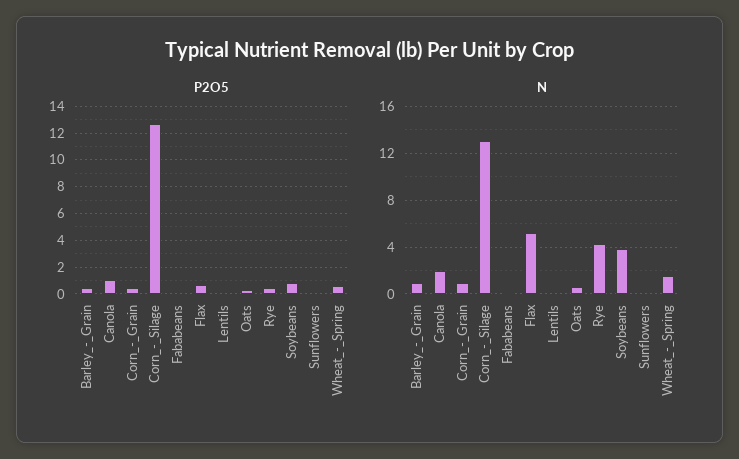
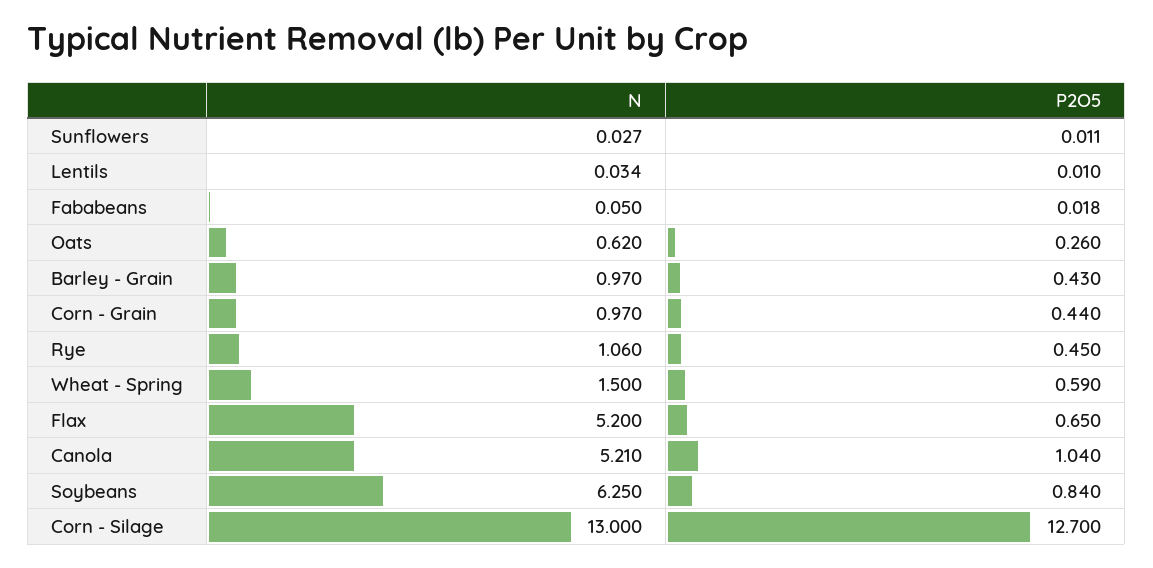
N, Canola: 2 -> 5.21
N, Rye: 4 -> 1.06
N, Soybeans: 4 -> 6.25

